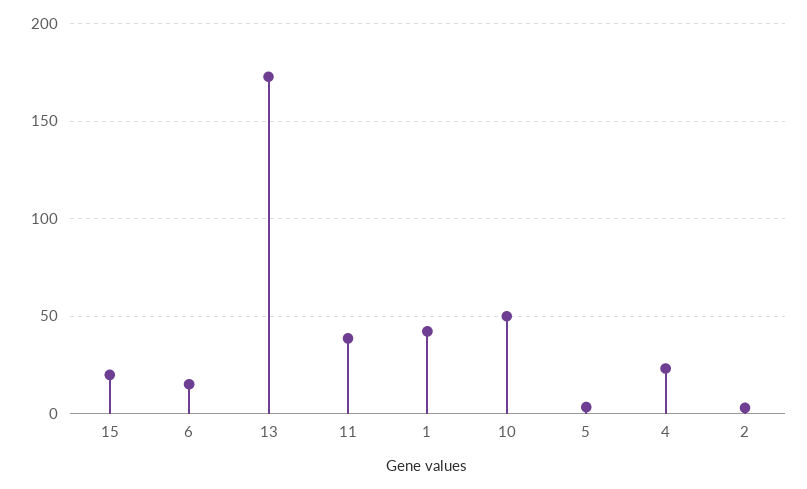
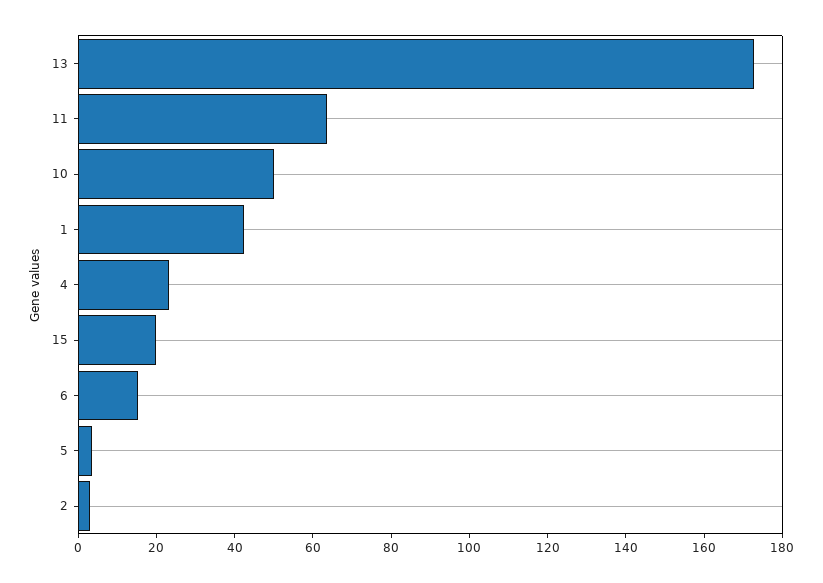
11: 40 -> 65

